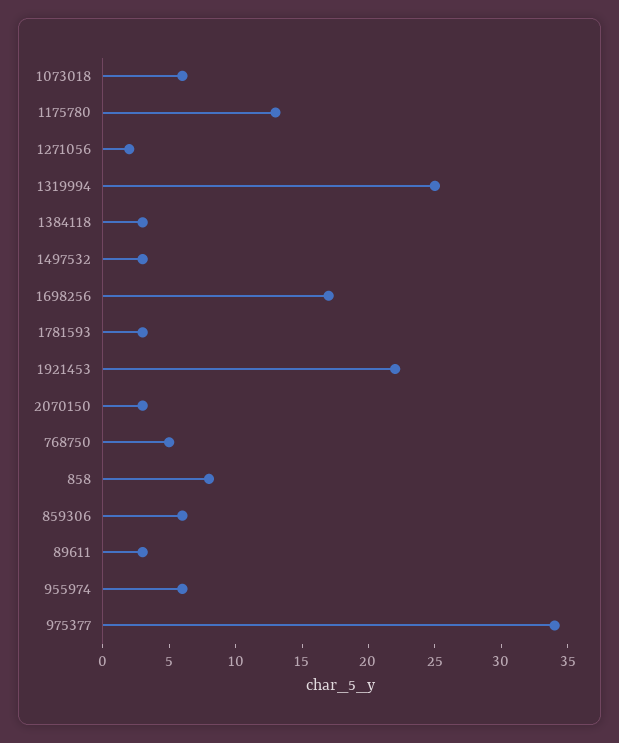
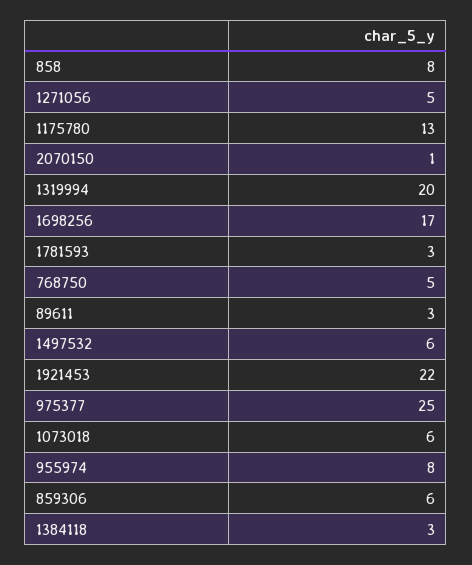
1271056: 2 -> 5
1319994: 25 -> 20
1497532: 3 -> 6
2070150: 3 -> 1
955974: 6 -> 8
975377: 34 -> 25

